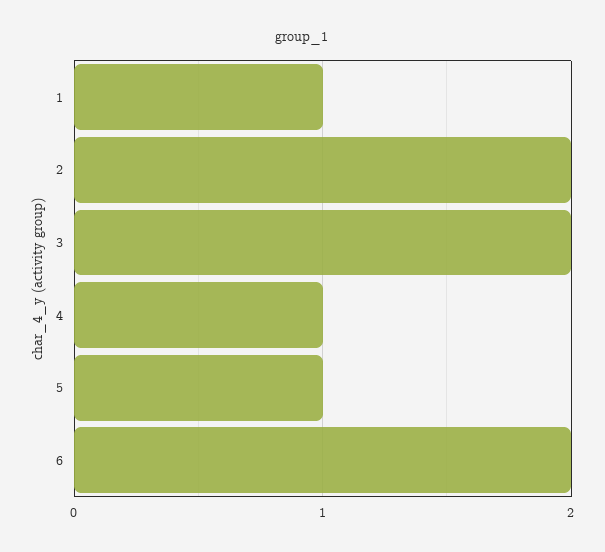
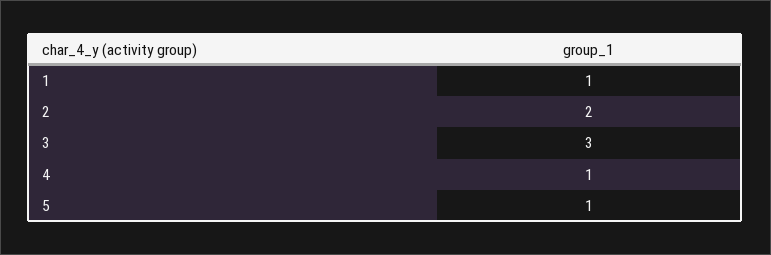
3: 2 -> 3
6: 2 -> none

